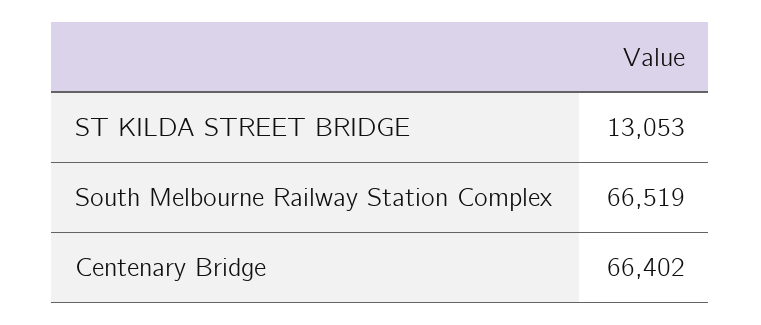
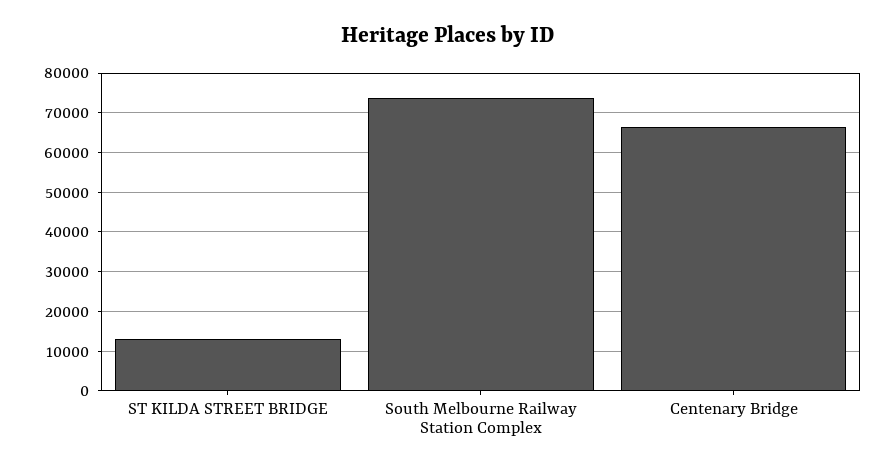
South Melbourne Railway Station Complex: 66519 -> 74000

